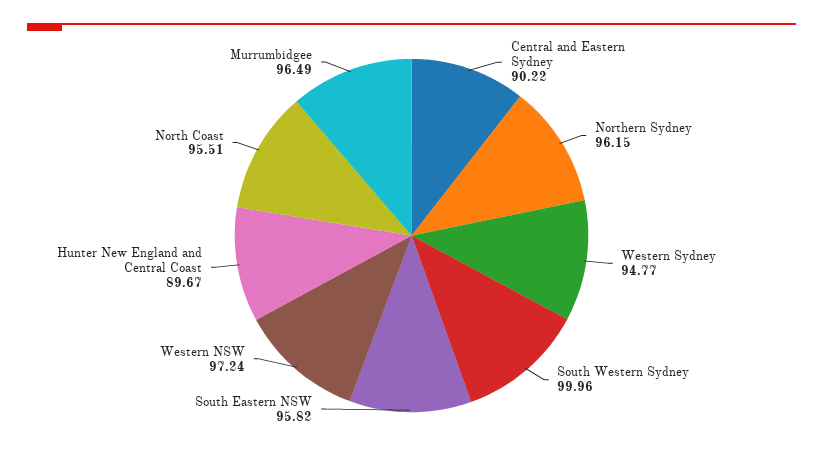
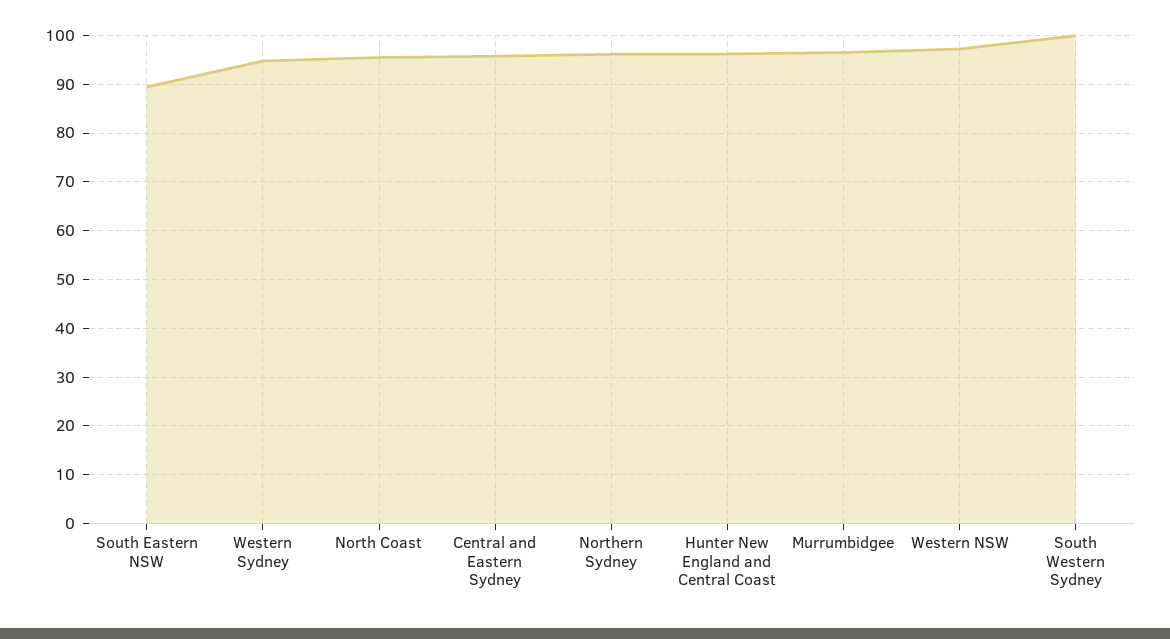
Central and Eastern Sydney: 90.22 -> 96
South Eastern NSW: 95.82 -> 90
Hunter New England and Central Coast: 89.67 -> 96

